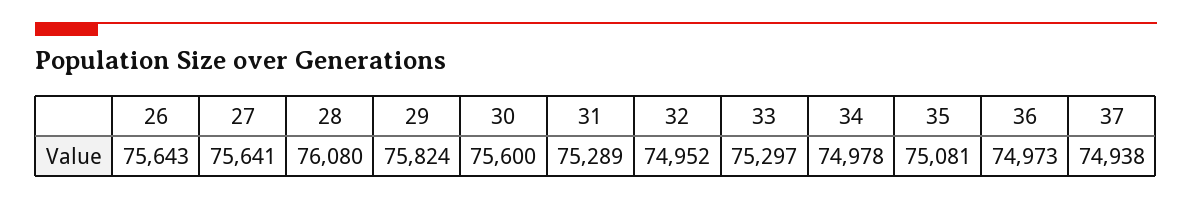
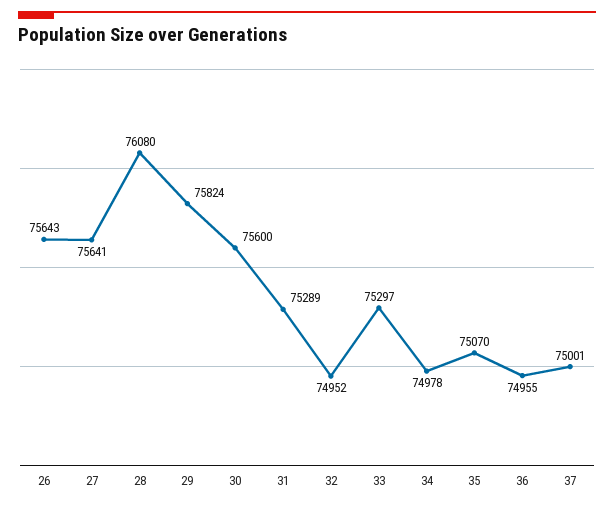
35: 75081 -> 75070
36: 74973 -> 74955
37: 74938 -> 75001

